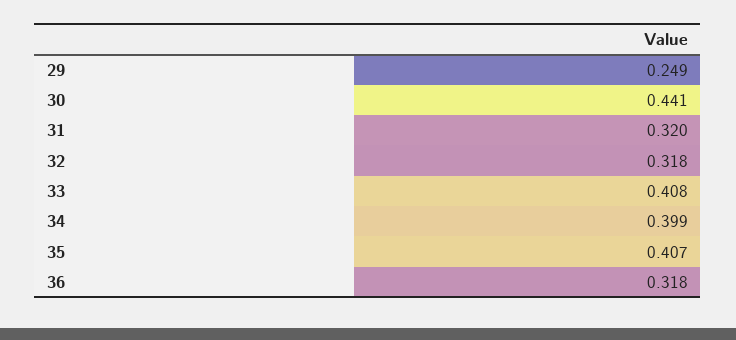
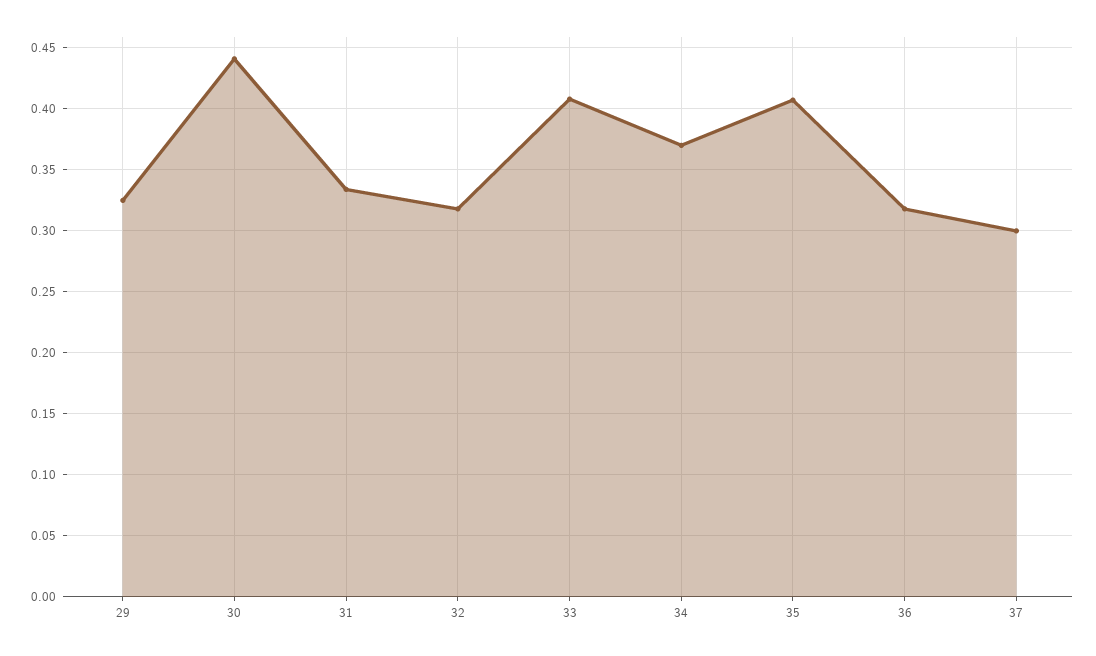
29: 0.249 -> 0.325
31: 0.32 -> 0.335
34: 0.399 -> 0.37
37: none -> 0.3

